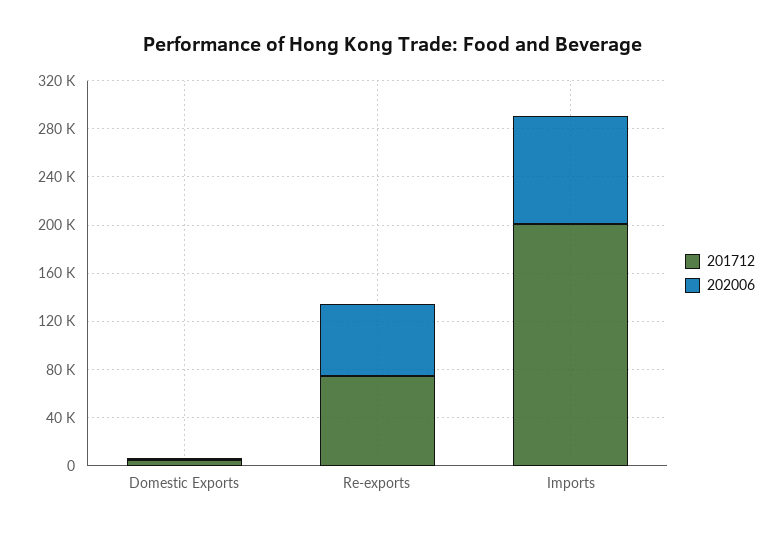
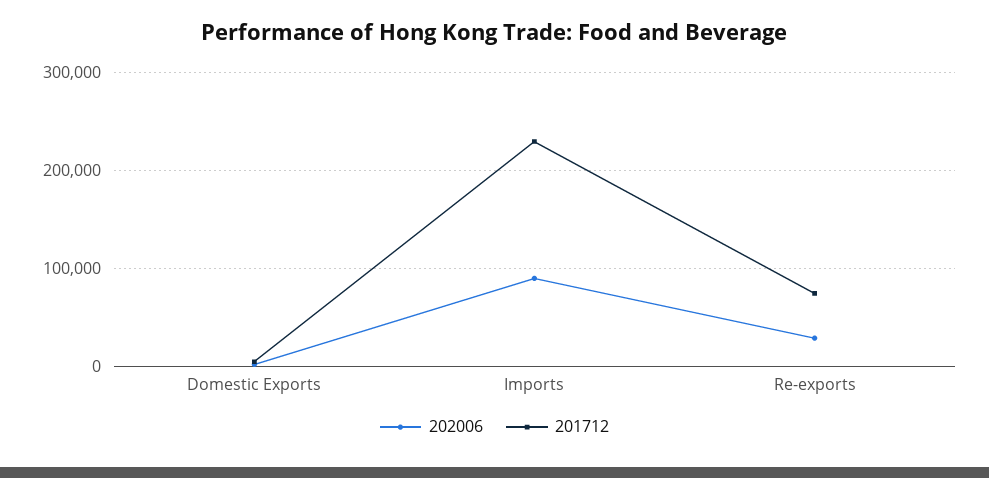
202006, Re-exports: 60000 -> 30000
201712, Imports: 200000 -> 230000

